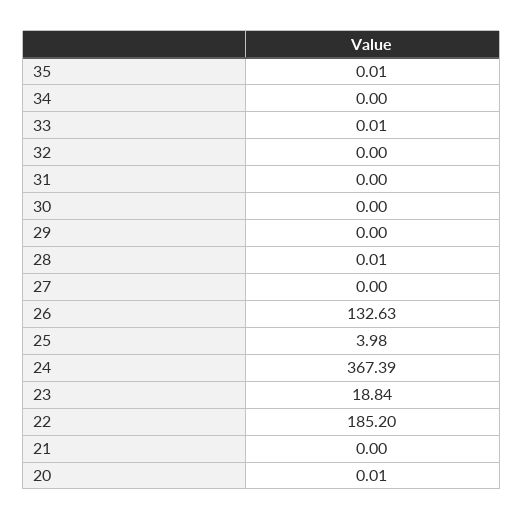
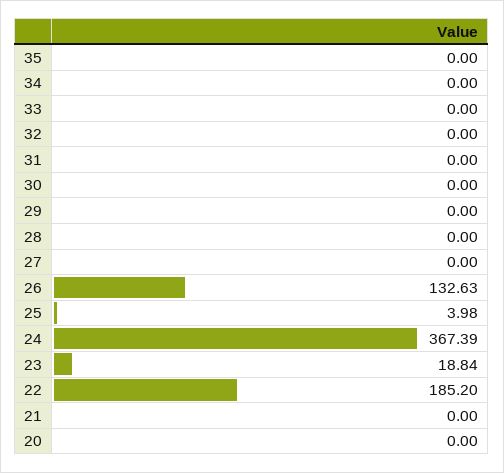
35: 0.01 -> 0
33: 0.01 -> 0
28: 0.01 -> 0
20: 0.01 -> 0

